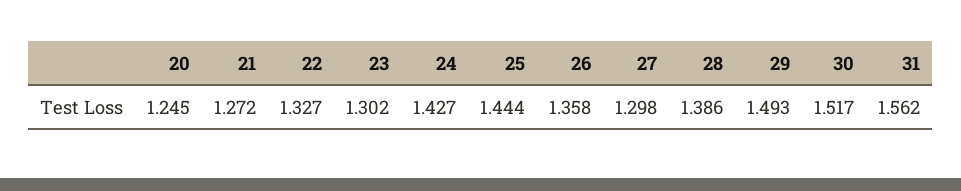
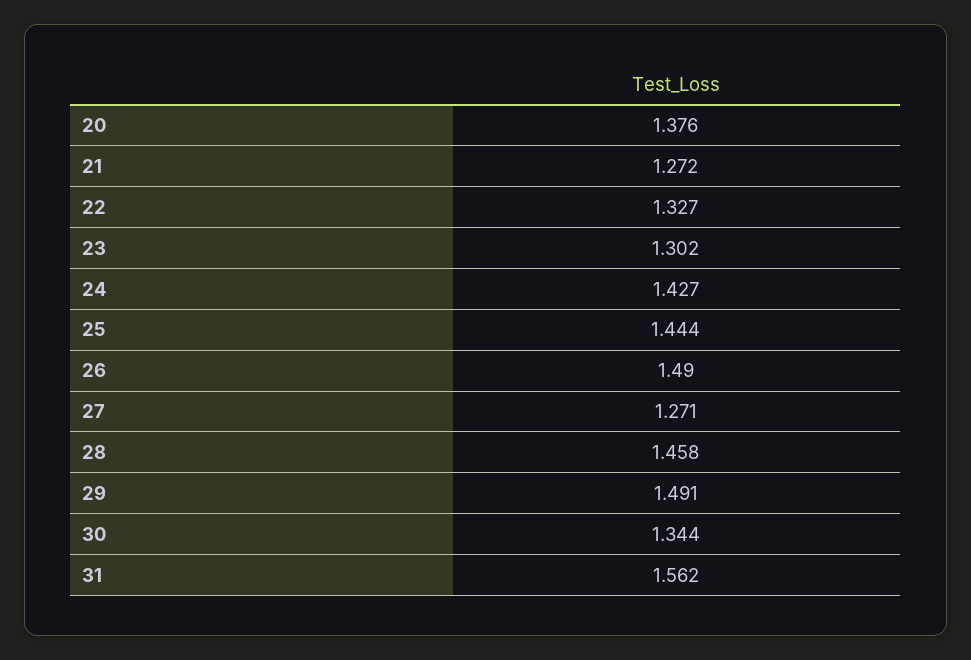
20: 1.245 -> 1.376
26: 1.358 -> 1.49
27: 1.298 -> 1.271
28: 1.386 -> 1.458
29: 1.493 -> 1.491
30: 1.517 -> 1.344

